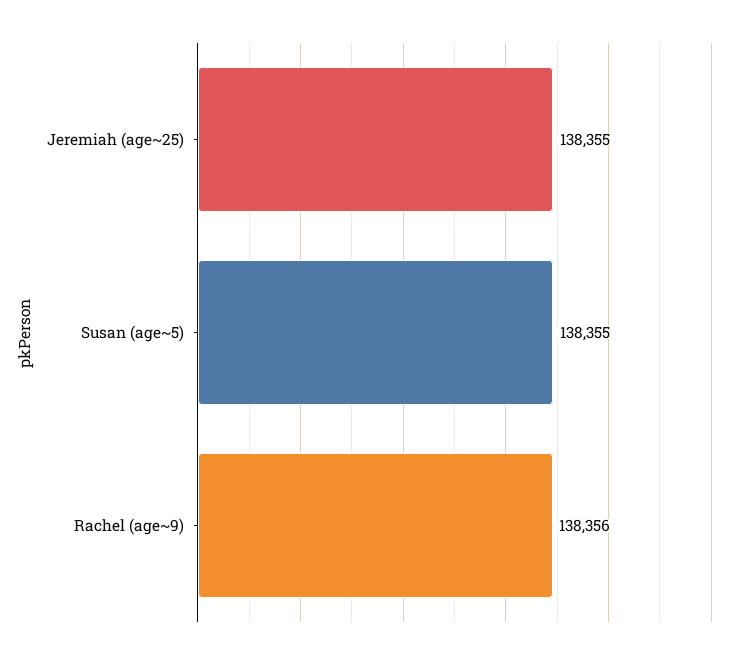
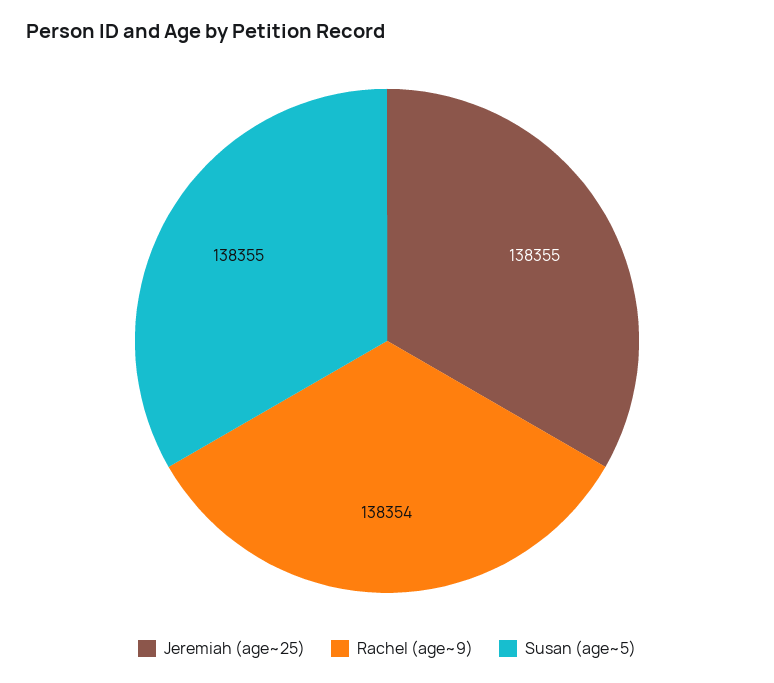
Rachel (age~9): 138356 -> 138354

